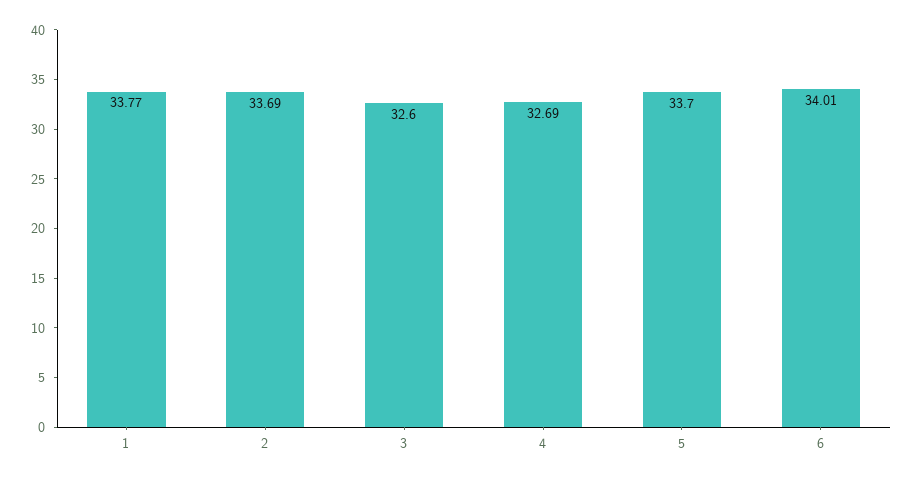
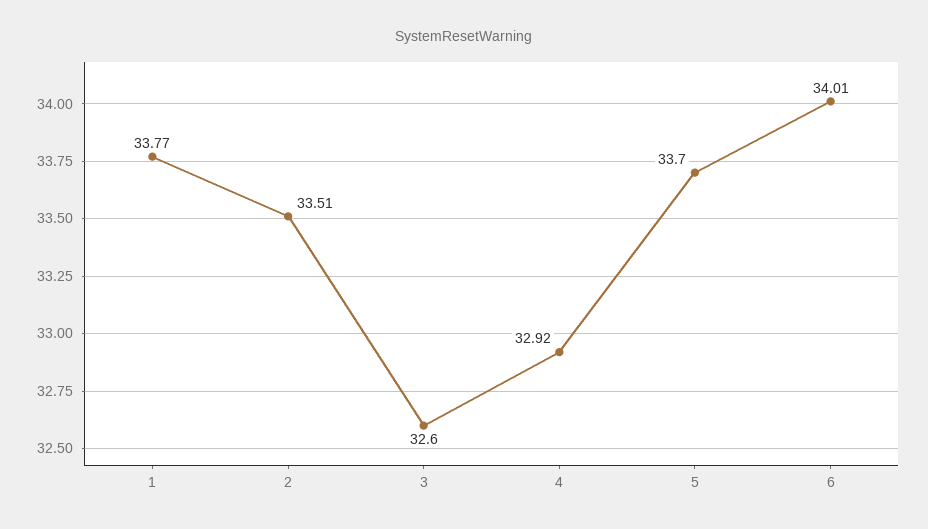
2: 33.69 -> 33.51
4: 32.69 -> 32.92

